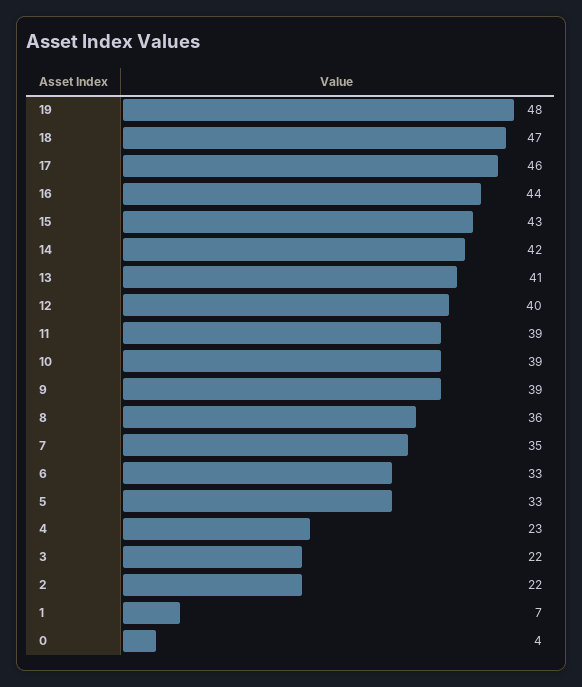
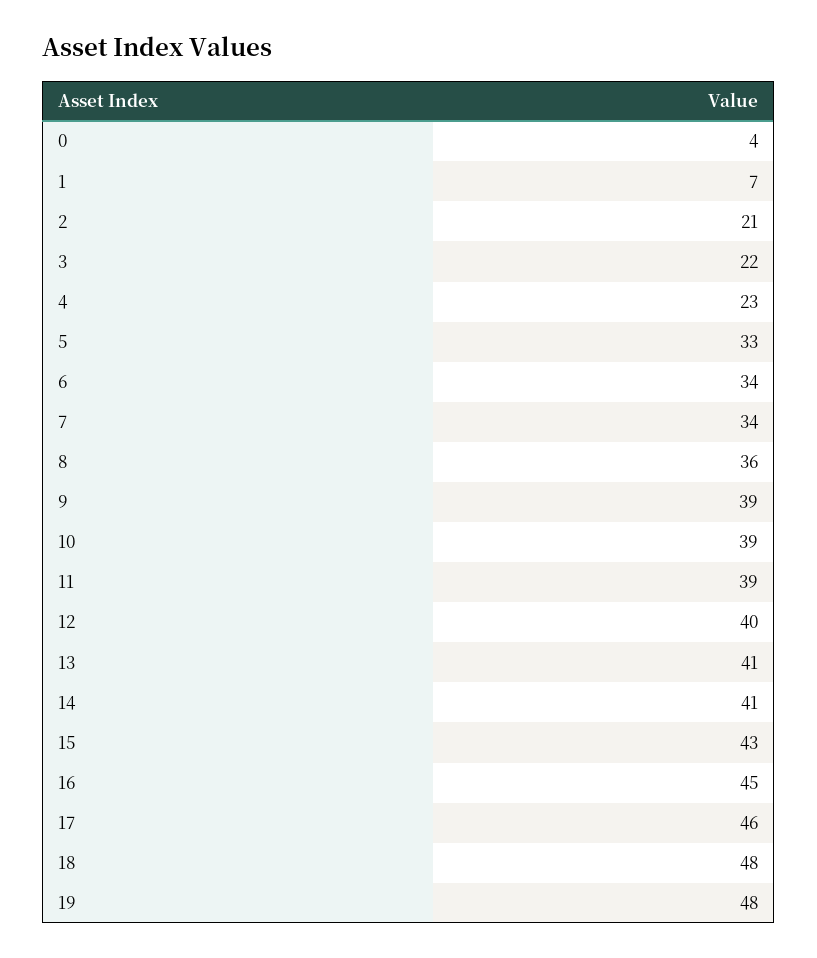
18: 47 -> 48
16: 44 -> 45
14: 42 -> 41
7: 35 -> 34
6: 33 -> 34
2: 22 -> 21

